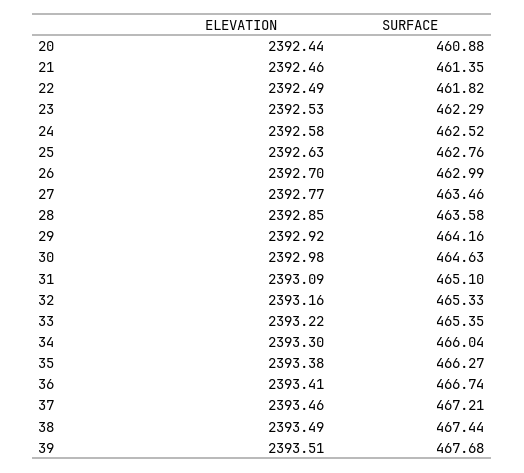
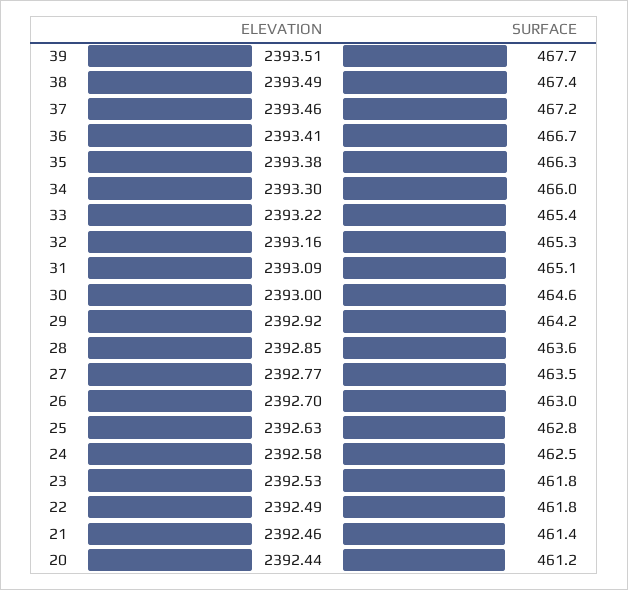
SURFACE, 20: 460.88 -> 461.2
SURFACE, 23: 462.29 -> 461.8
ELEVATION, 30: 2392.98 -> 2393

